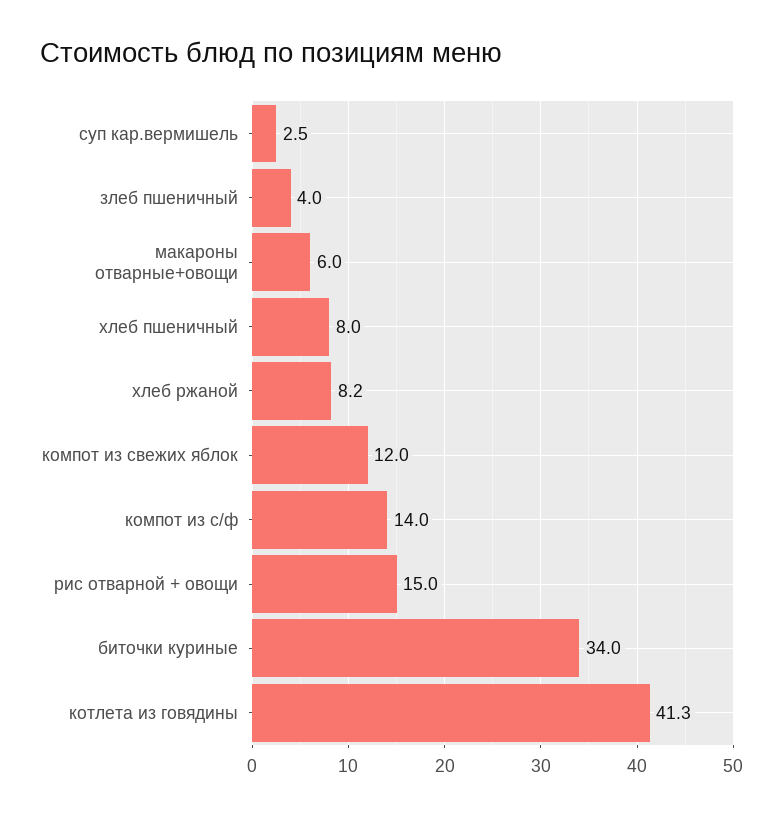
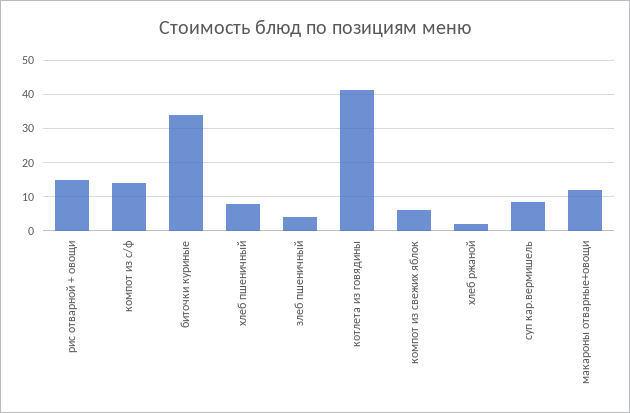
суп кар.вермишель: 2.5 -> 8
макароны отварные+овощи: 6 -> 12
хлеб ржаной: 8.2 -> 2
компот из свежих яблок: 12 -> 6

